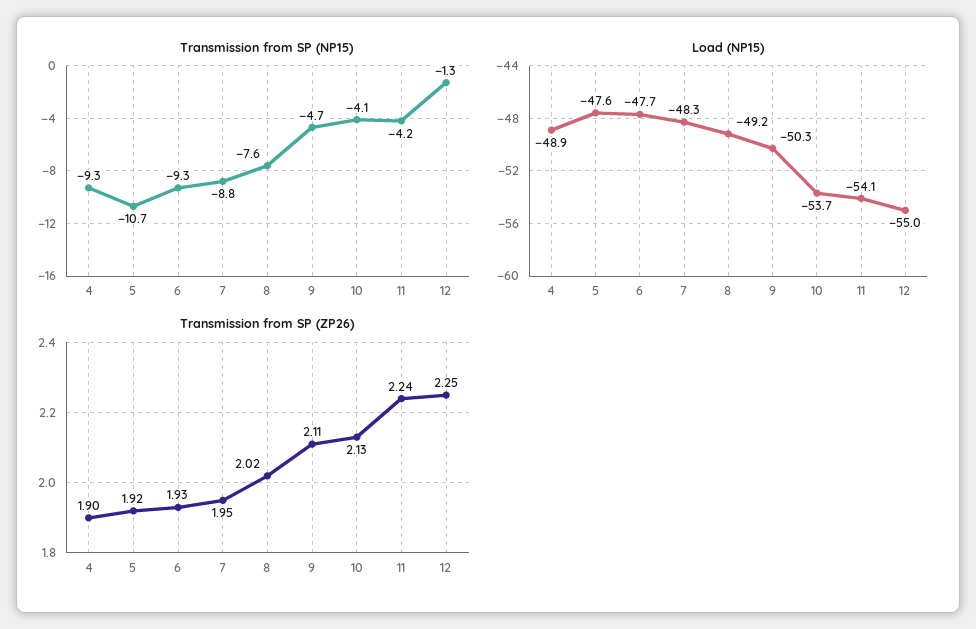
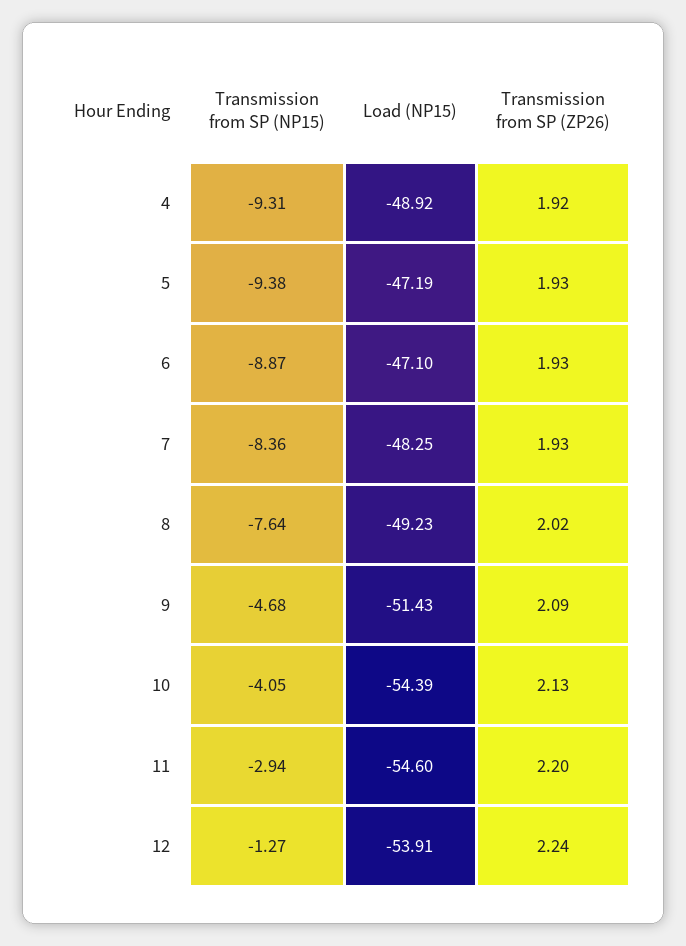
Transmission from SP (NP15), 5: -10.7 -> -9.38
Transmission from SP (NP15), 6: -9.3 -> -8.87
Transmission from SP (NP15), 7: -8.8 -> -8.36
Transmission from SP (NP15), 11: -4.2 -> -2.94
Load (NP15), 5: -47.6 -> -47.19
Load (NP15), 6: -47.7 -> -47.1
Load (NP15), 9: -50.3 -> -51.43
Load (NP15), 10: -53.7 -> -54.39
Load (NP15), 11: -54.1 -> -54.6
Load (NP15), 12: -55 -> -53.91
Transmission from SP (ZP26), 4: 1.9 -> 1.92
Transmission from SP (ZP26), 5: 1.92 -> 1.93
Transmission from SP (ZP26), 7: 1.95 -> 1.93
Transmission from SP (ZP26), 9: 2.11 -> 2.09
Transmission from SP (ZP26), 11: 2.24 -> 2.2
Transmission from SP (ZP26), 12: 2.25 -> 2.24

